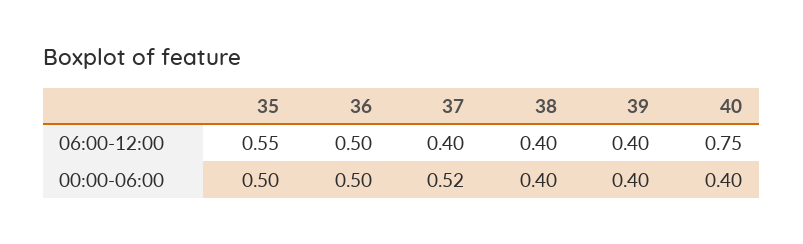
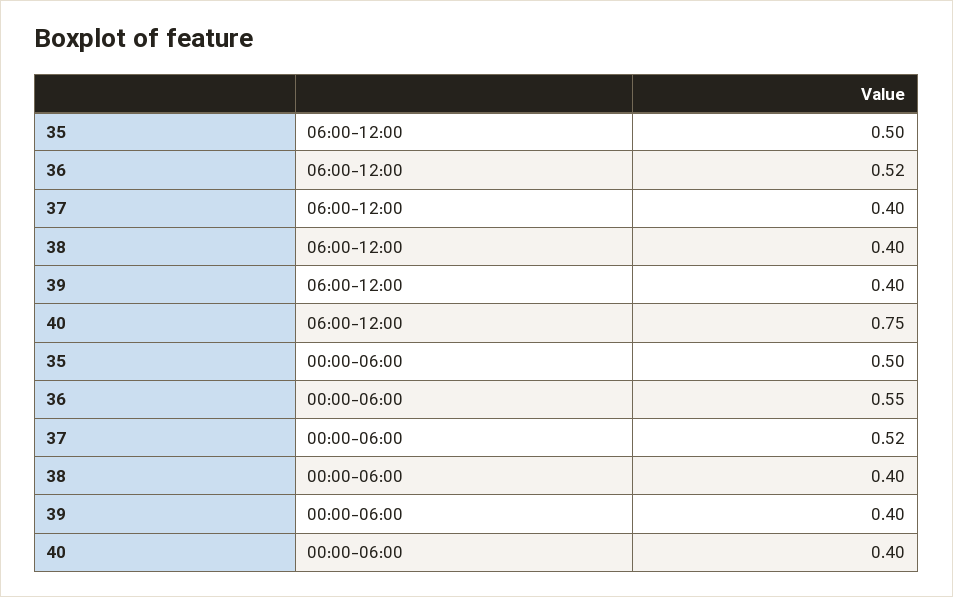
35, 06:00-12:00: 0.55 -> 0.5
36, 06:00-12:00: 0.5 -> 0.52
36, 00:00-06:00: 0.5 -> 0.55

